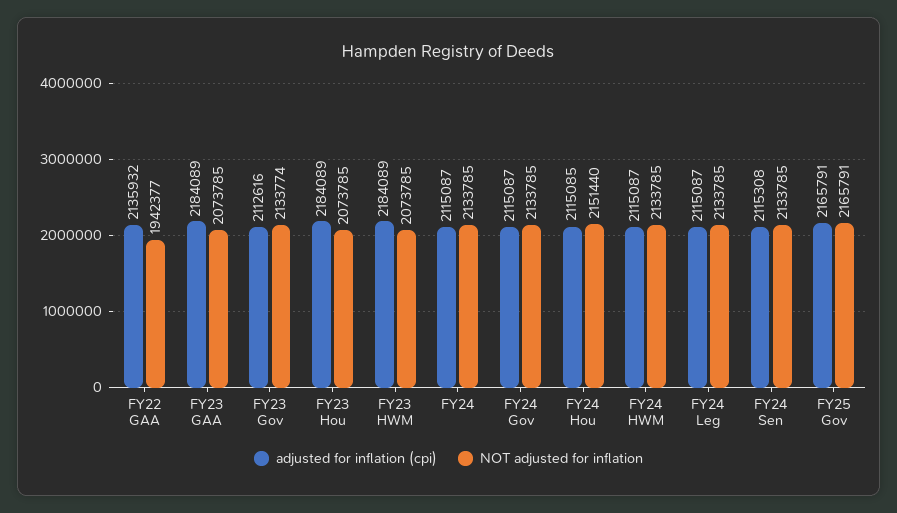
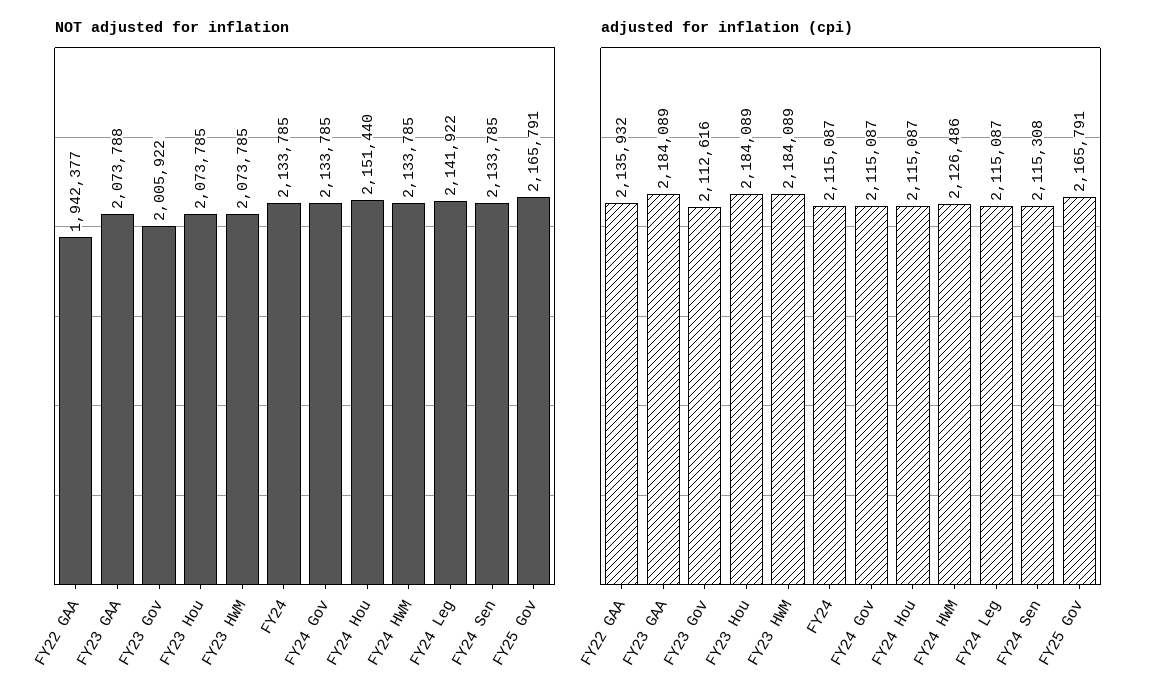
NOT adjusted for inflation, FY23 GAA: 2073785 -> 2073788
NOT adjusted for inflation, FY23 Gov: 2133774 -> 2005922
adjusted for inflation (cpi), FY24 Hou: 2115085 -> 2115087
adjusted for inflation (cpi), FY24 HWM: 2115087 -> 2126486
NOT adjusted for inflation, FY24 Leg: 2133785 -> 2141922

